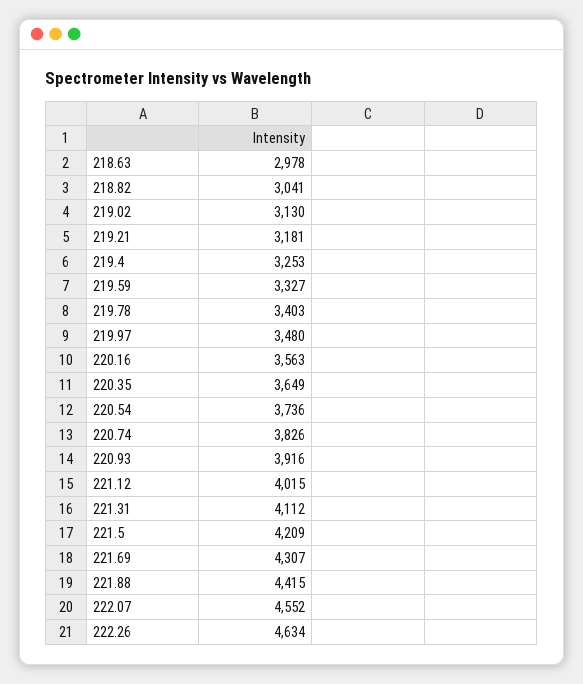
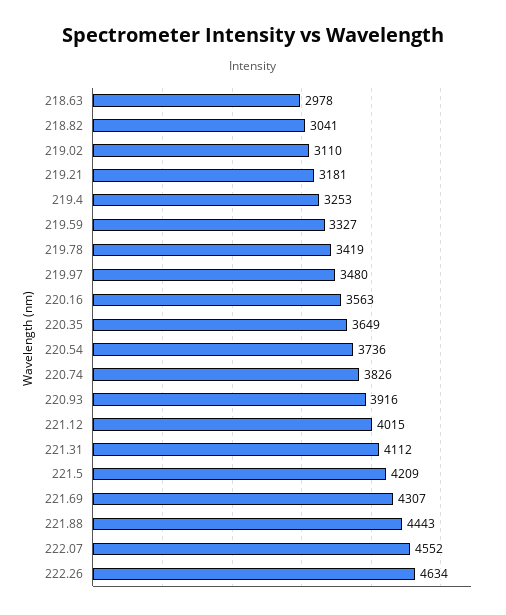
219.02: 3130 -> 3110
219.78: 3403 -> 3419
221.88: 4415 -> 4443

